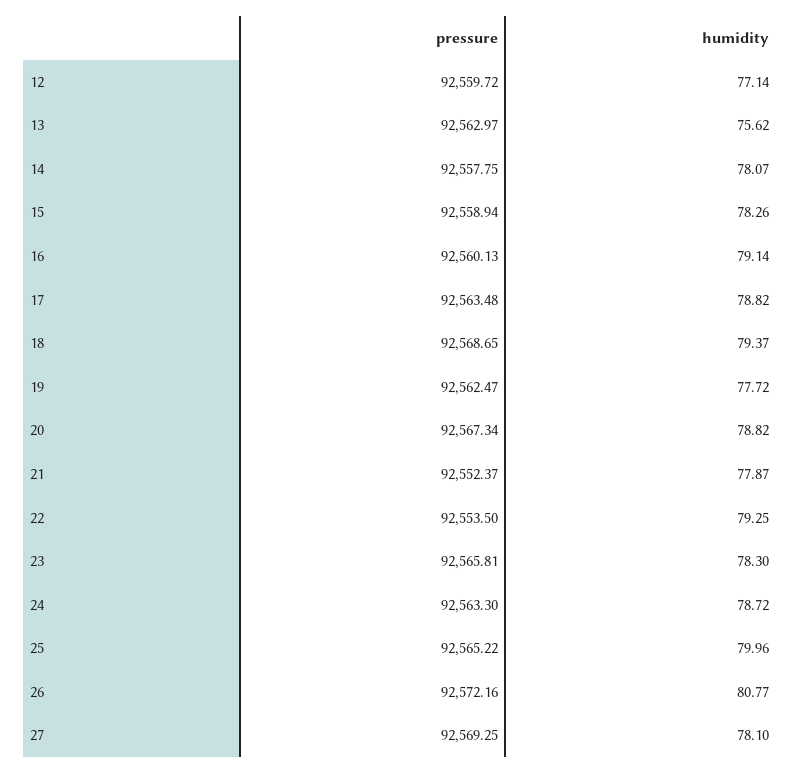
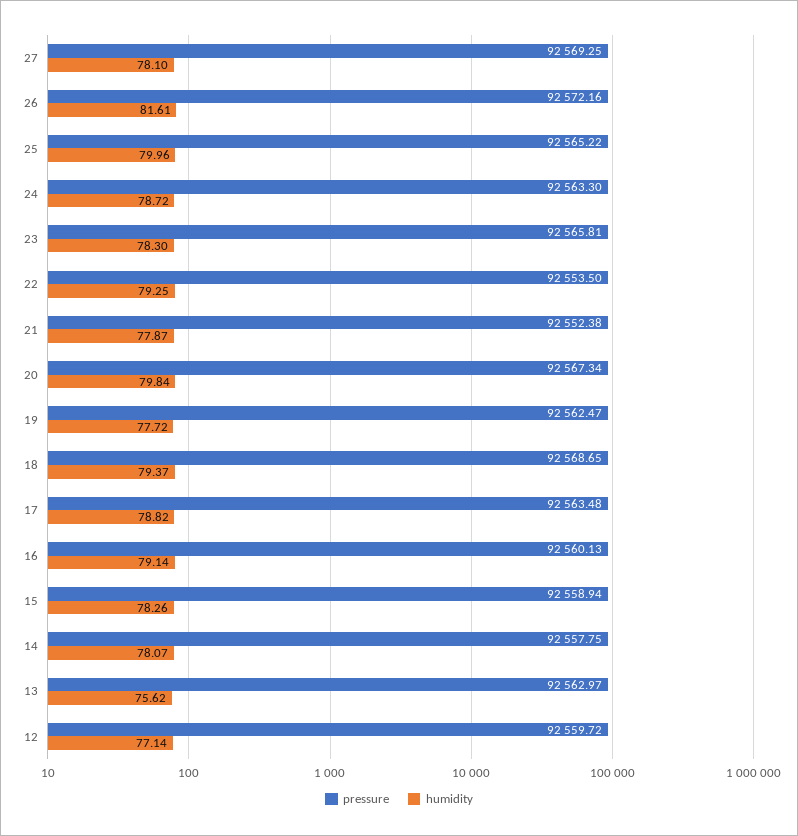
humidity, 20: 78.82 -> 79.84
pressure, 21: 92552.37 -> 92552.38
humidity, 26: 80.77 -> 81.61

